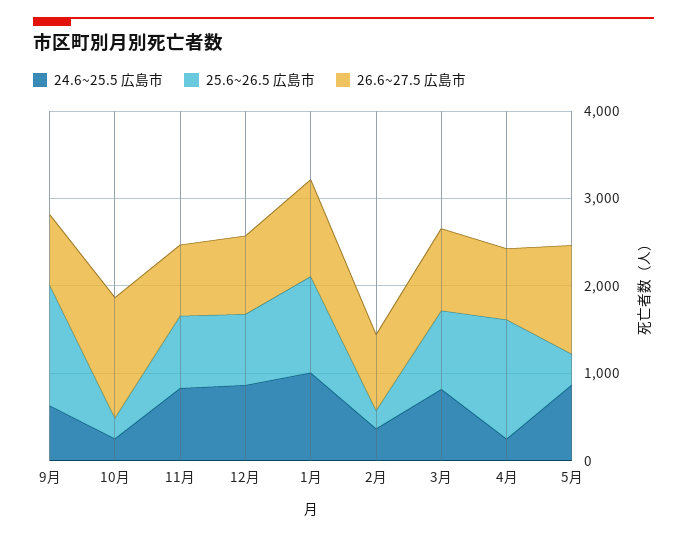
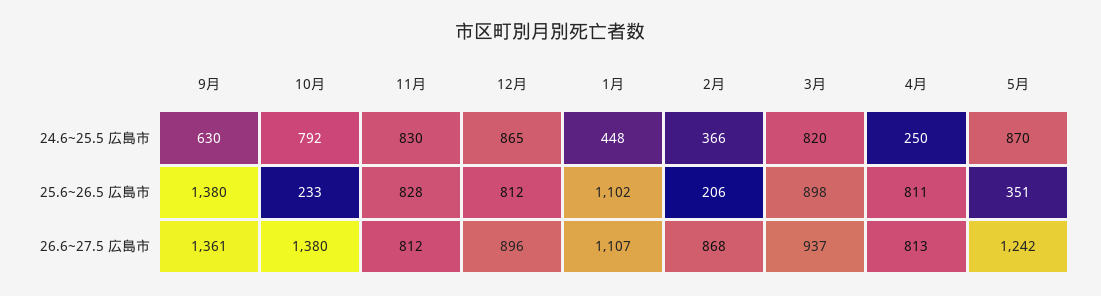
26.6~27.5 広島市, 9月: 800 -> 1361
24.6~25.5 広島市, 10月: 200 -> 792
24.6~25.5 広島市, 1月: 1000 -> 448
25.6~26.5 広島市, 4月: 1400 -> 811

